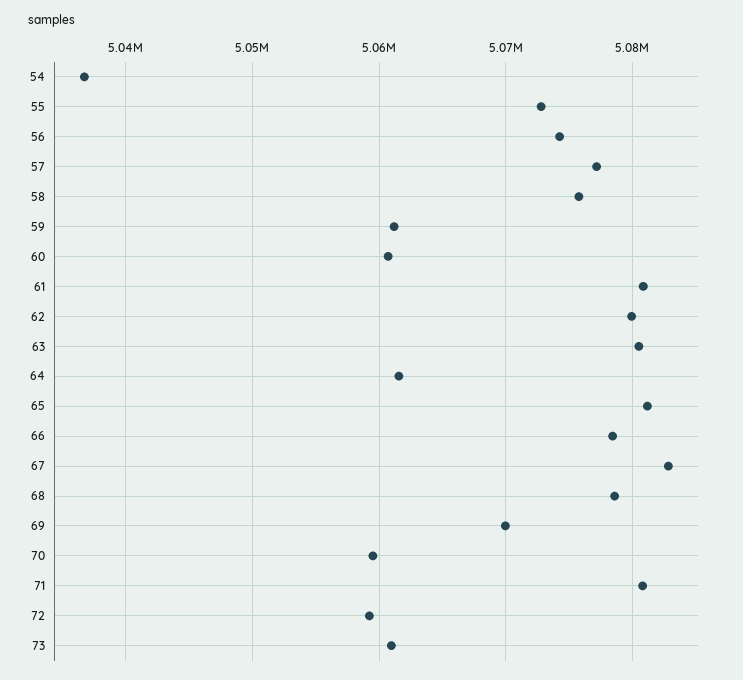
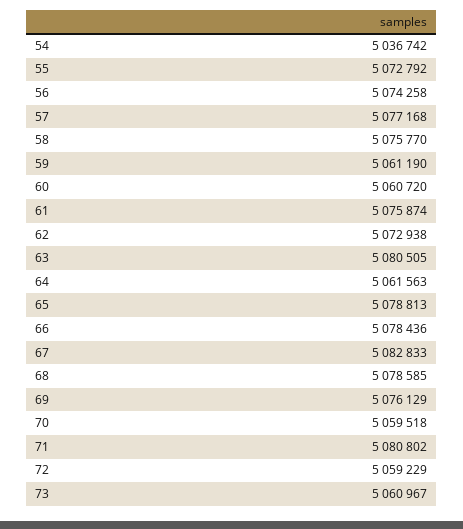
61: 5081000 -> 5075874
62: 5080000 -> 5072938
65: 5081000 -> 5078813
69: 5070000 -> 5076129

